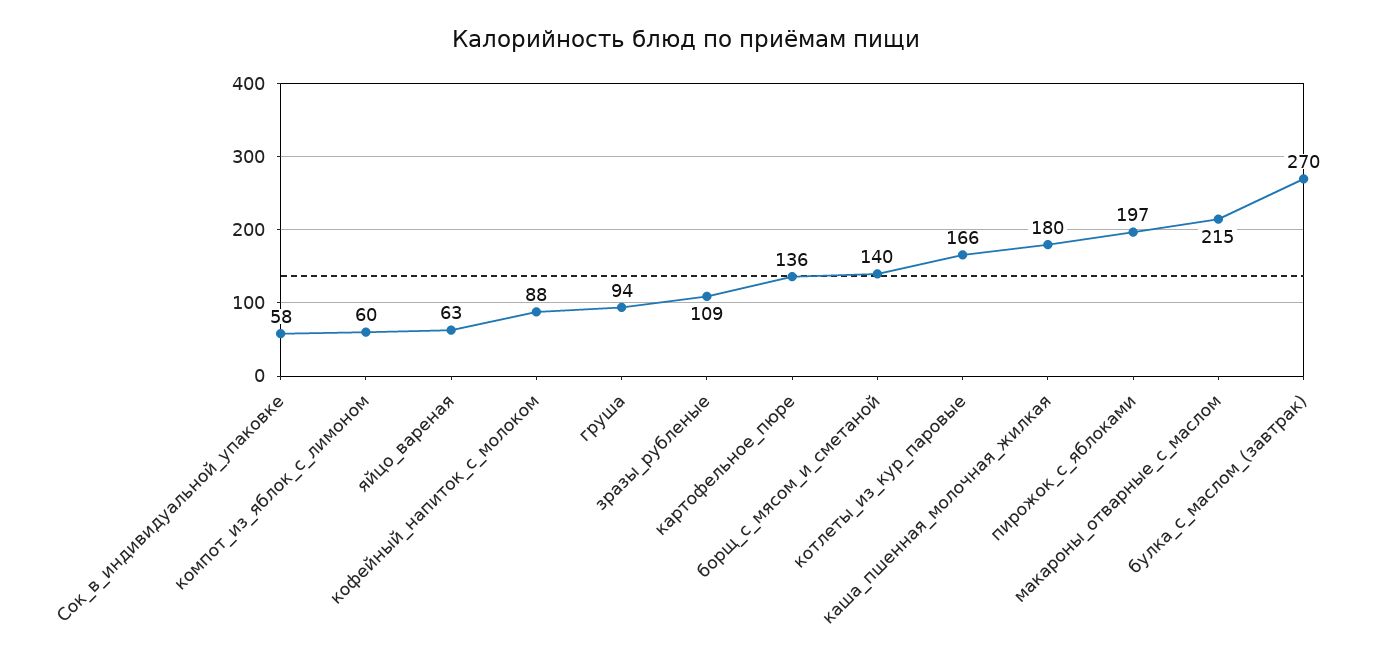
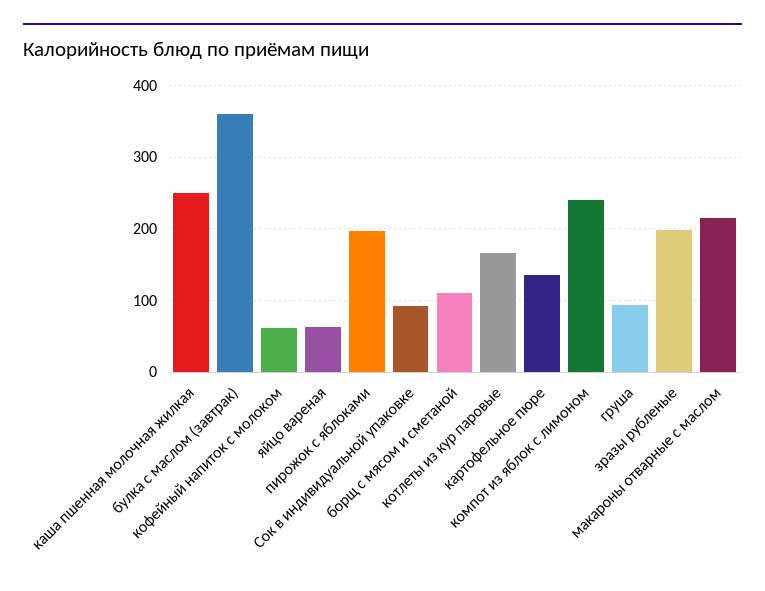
Сок_в_индивидуальной_упаковке: 58 -> 90
компот_из_яблок_с_лимоном: 60 -> 240
кофейный_напиток_с_молоком: 88 -> 60
зразы_рубленые: 109 -> 200
борщ_с_мясом_и_сметаной: 140 -> 110
каша_пшенная_молочная_жилкая: 180 -> 250
булка_с_маслом_(завтрак): 270 -> 360

